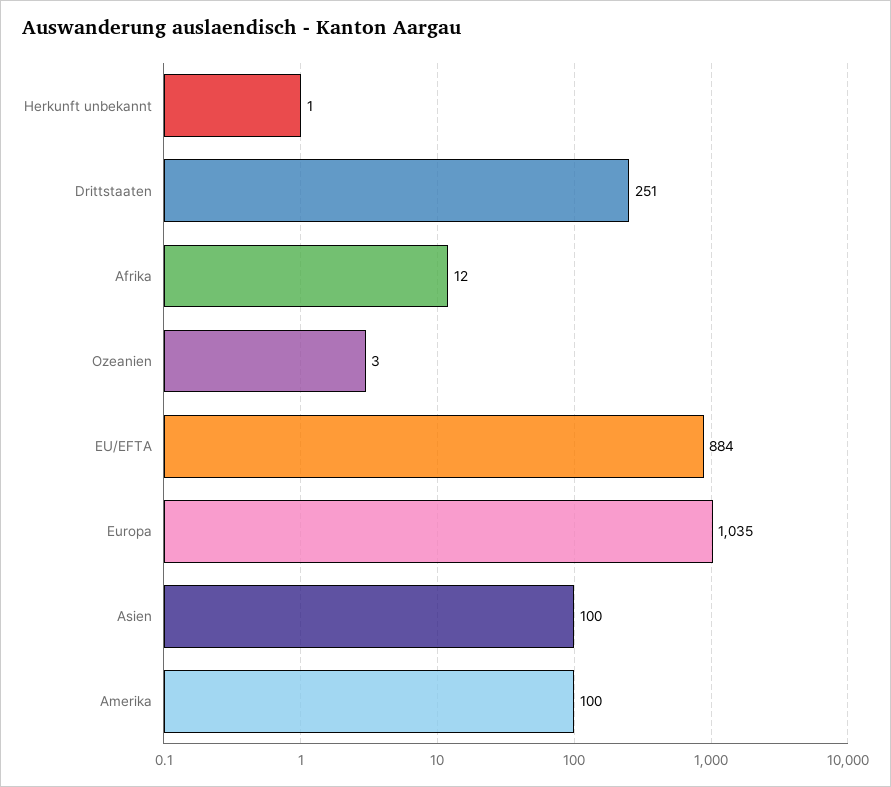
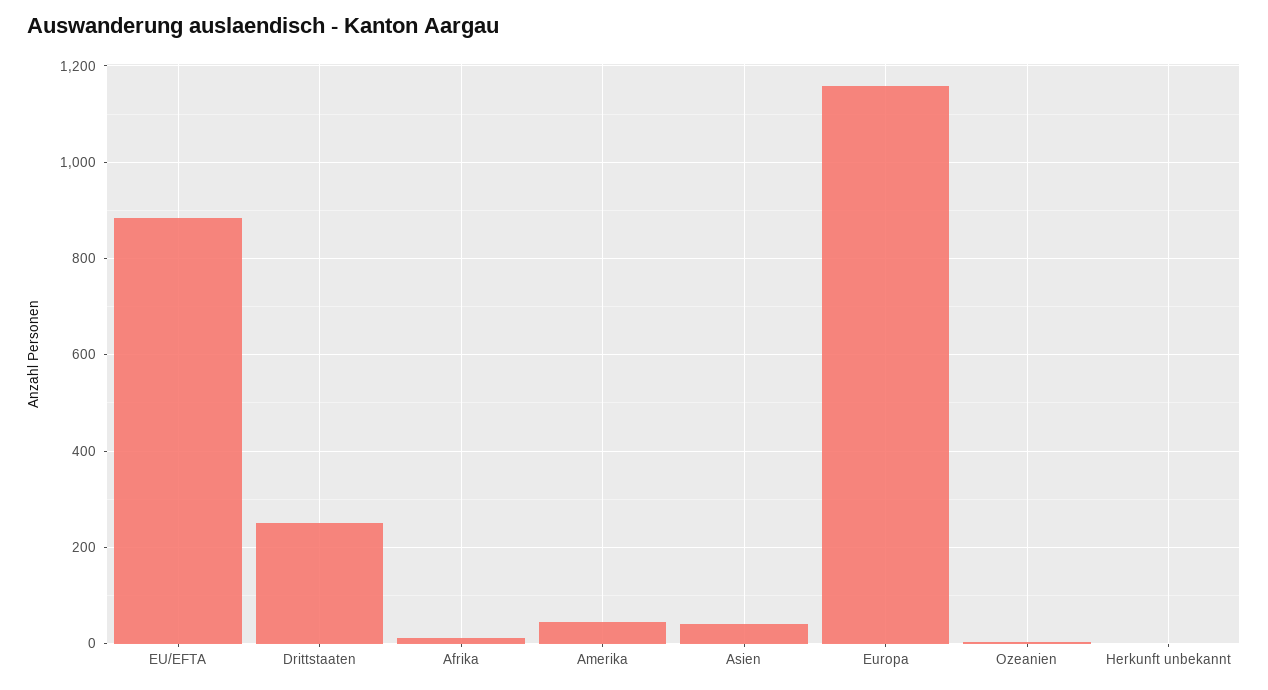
Europa: 1035 -> 1160
Asien: 100 -> 40
Amerika: 100 -> 40

